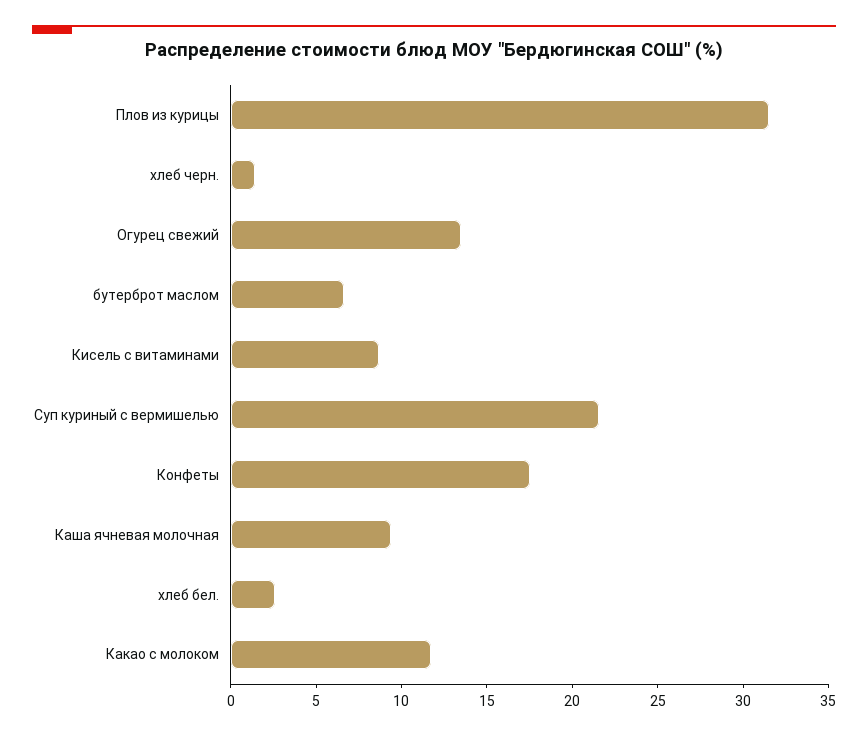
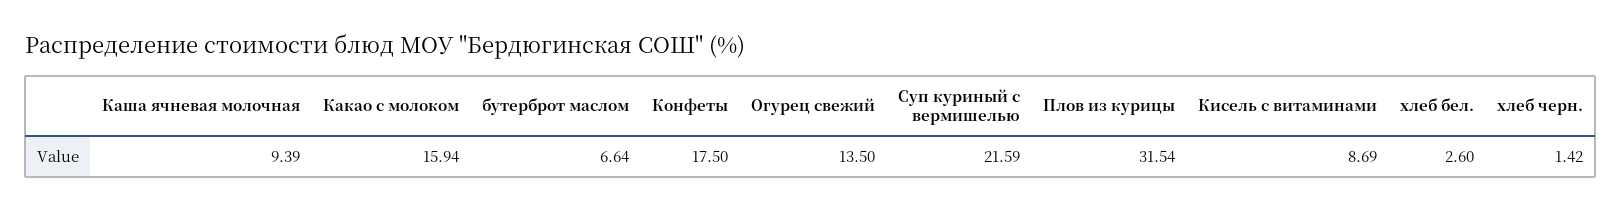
Какао с молоком: 12 -> 15.94

